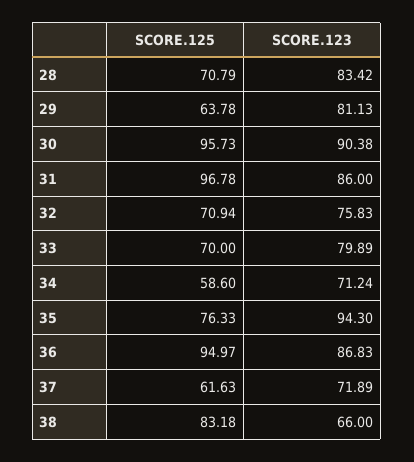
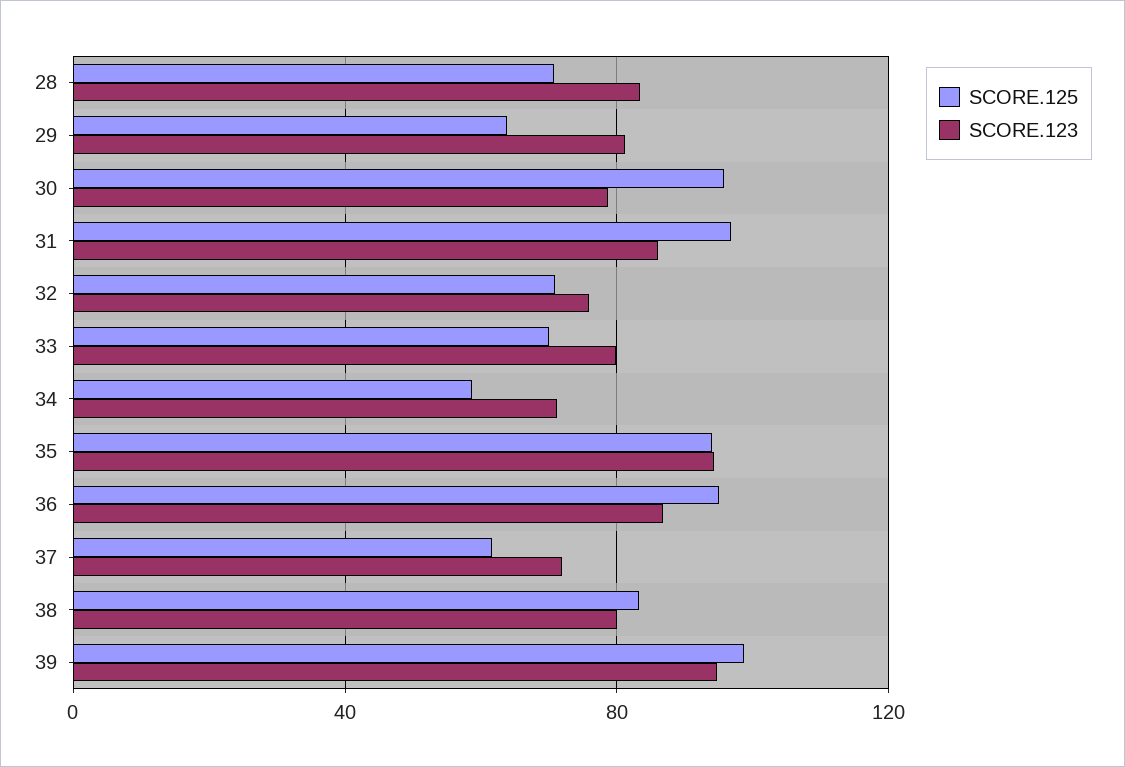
SCORE.123, 30: 90.38 -> 80
SCORE.125, 35: 76.33 -> 95
SCORE.123, 38: 66 -> 80
SCORE.125, 39: none -> 100
SCORE.123, 39: none -> 95

